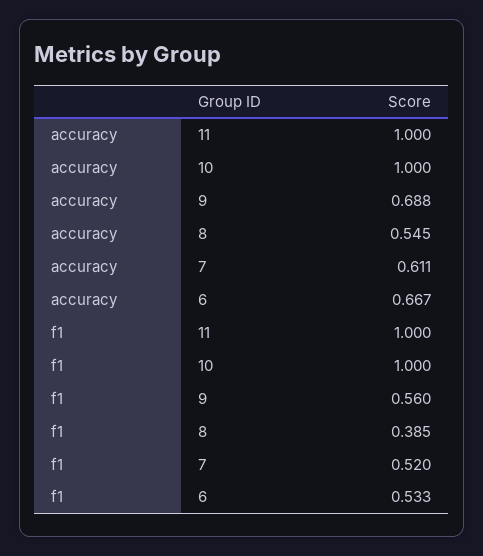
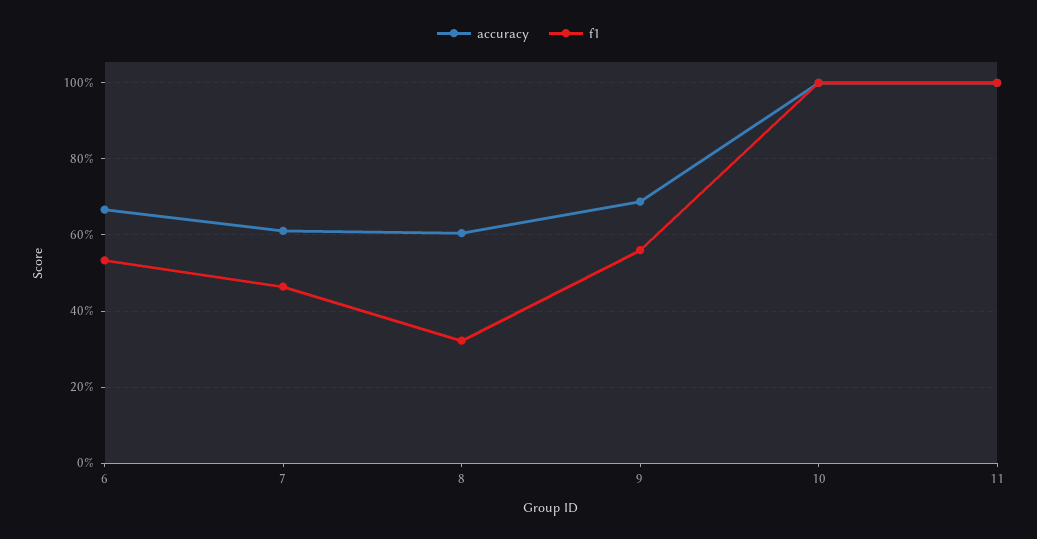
accuracy, 8: 0.545 -> 0.6
f1, 8: 0.385 -> 0.32
f1, 7: 0.52 -> 0.46

